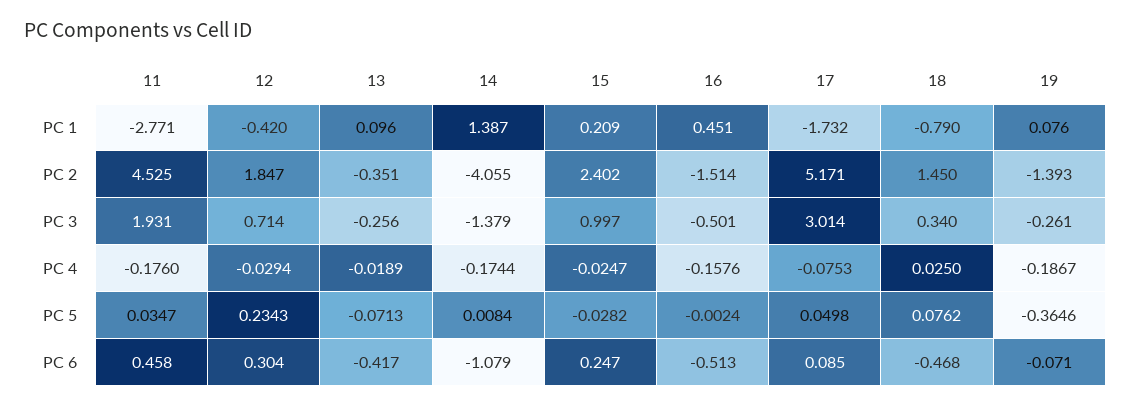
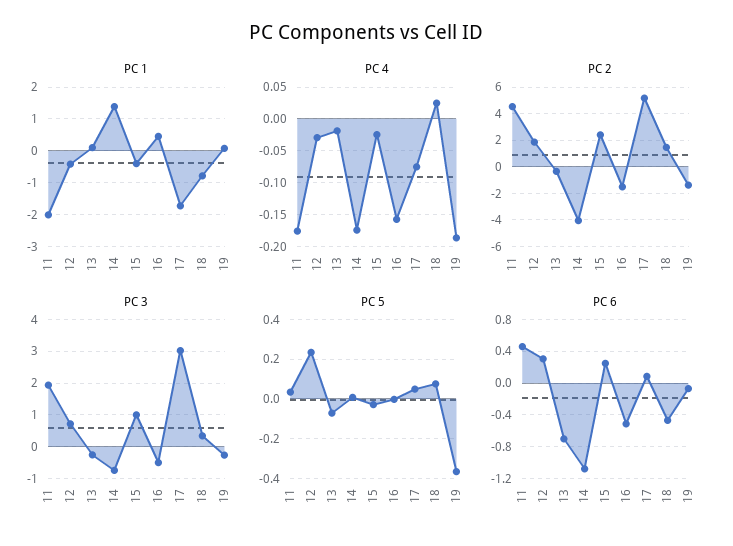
PC 1, 11: -2.771 -> -2
PC 1, 15: 0.209 -> -0.4
PC 3, 14: -1.379 -> -0.8
PC 6, 13: -0.417 -> -0.7

